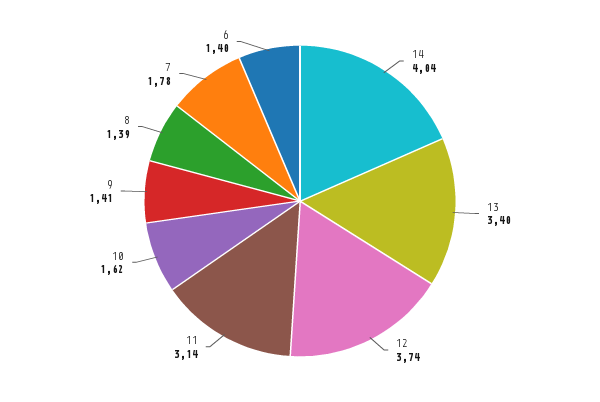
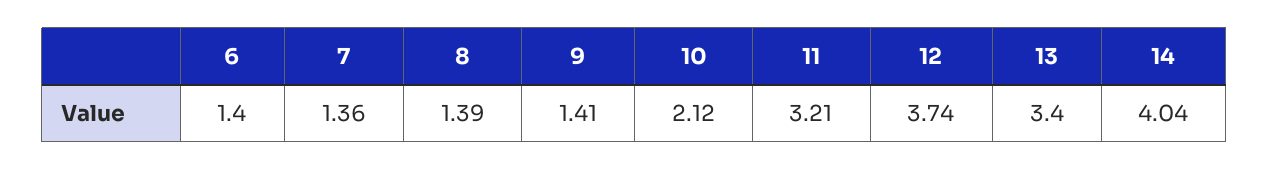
11: 3.14 -> 3.21
10: 1.62 -> 2.12
7: 1.78 -> 1.36

